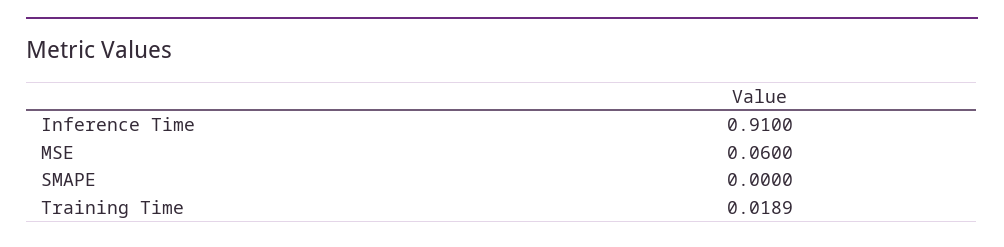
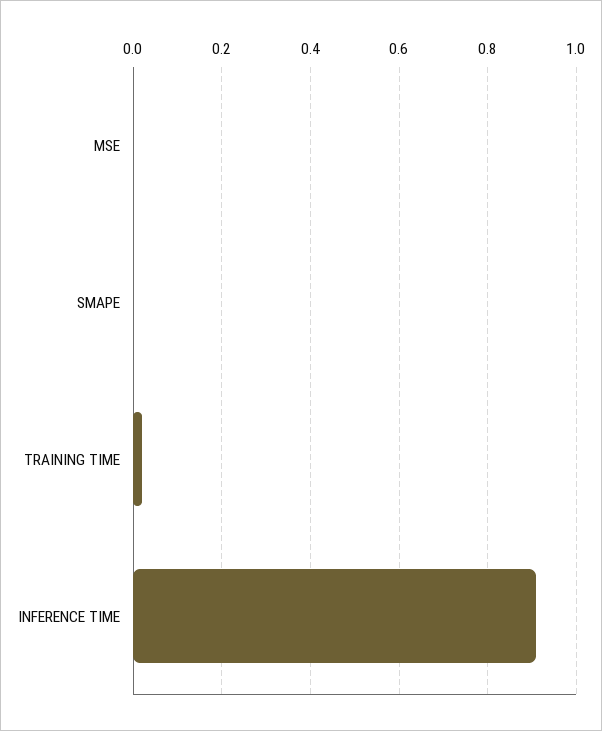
MSE: 0.06 -> 0

